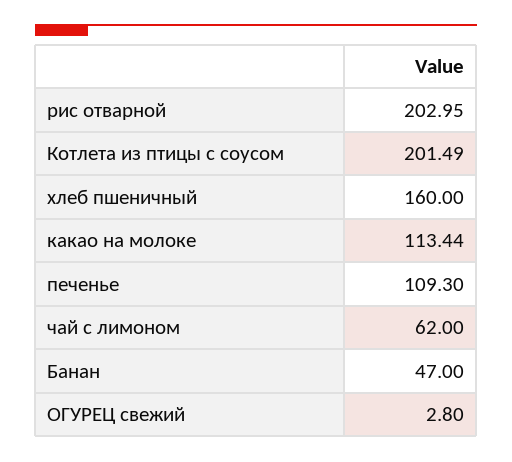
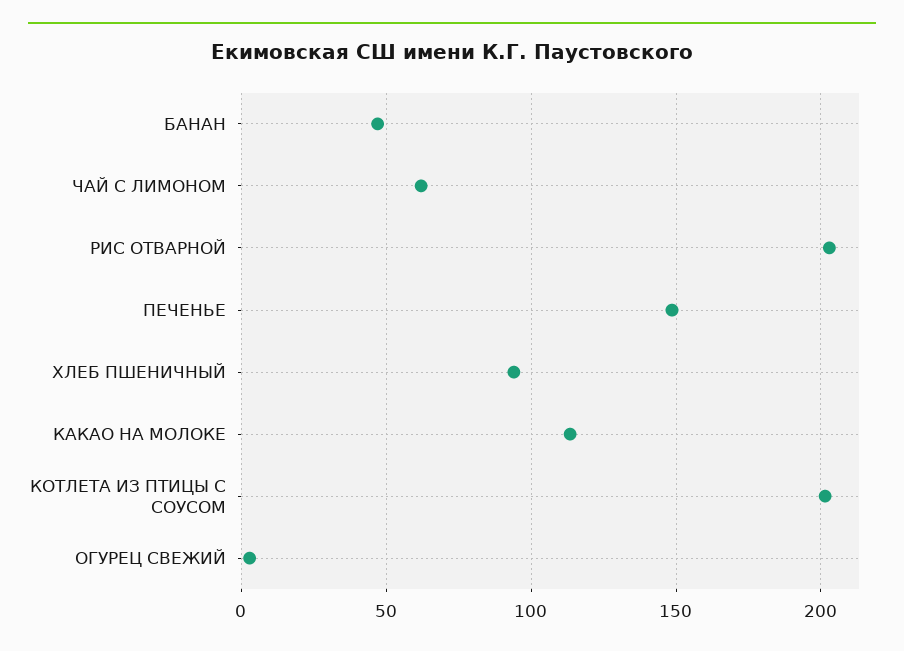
хлеб пшеничный: 160 -> 95
печенье: 109.3 -> 150

